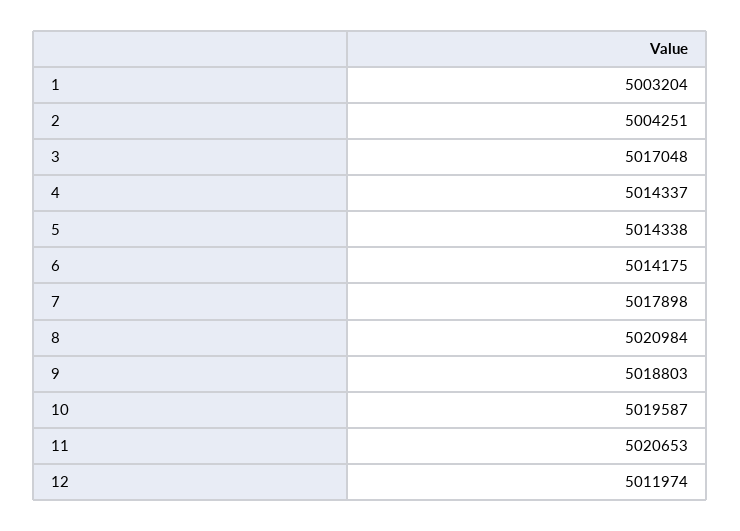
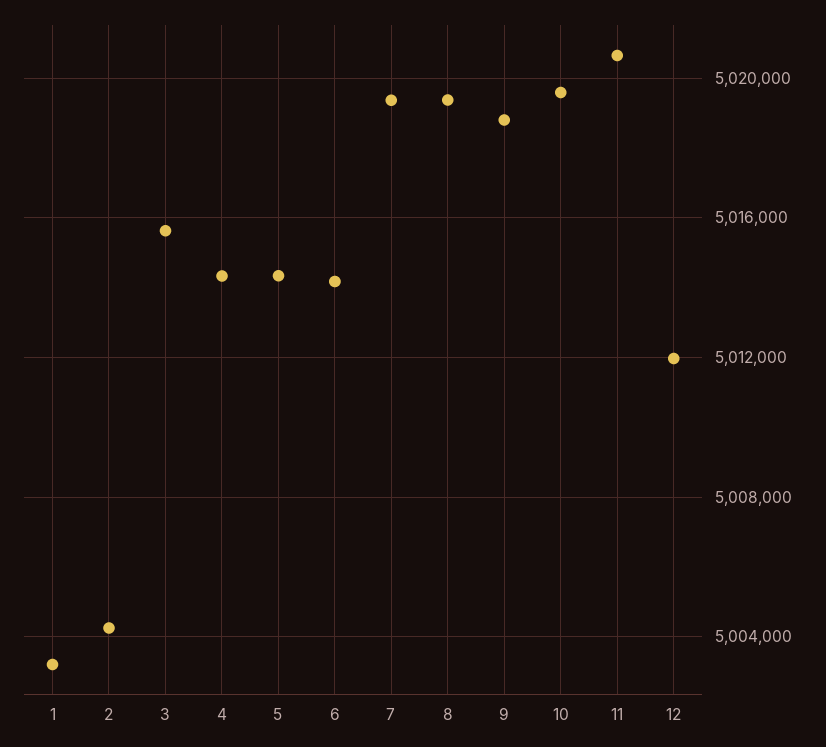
3: 5017048 -> 5015500
7: 5017898 -> 5019500
8: 5020984 -> 5019500

